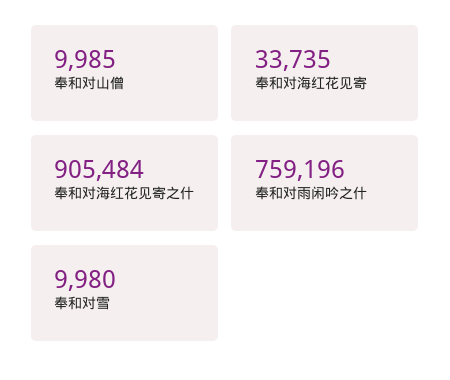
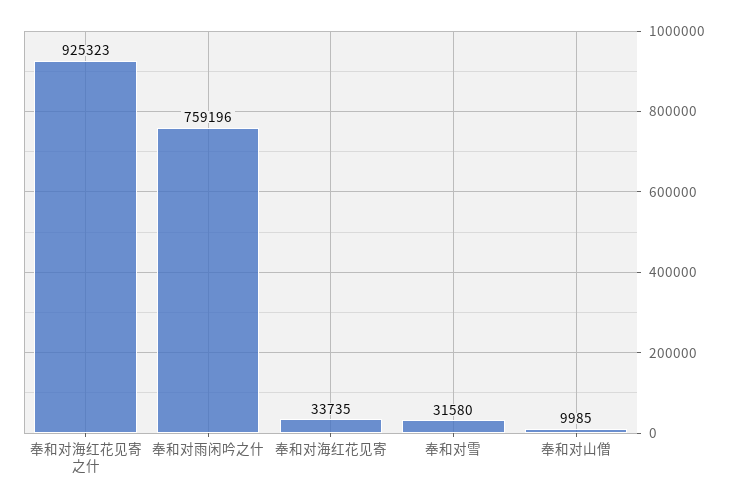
奉和对海红花见寄之什: 905484 -> 925323
奉和对雪: 9980 -> 31580

